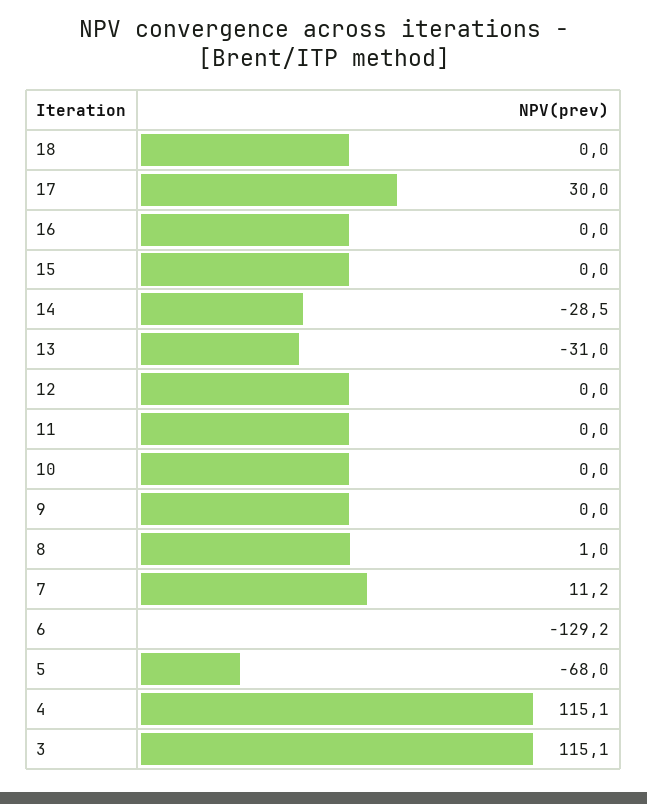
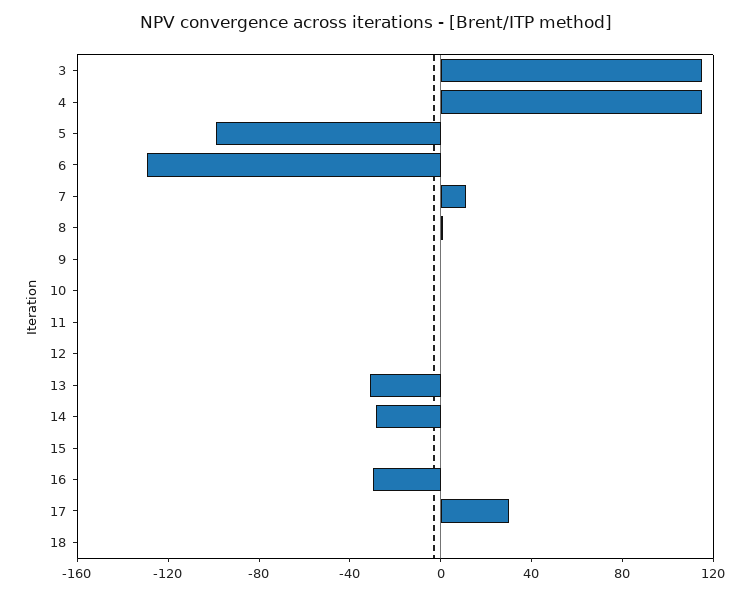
16: 0 -> -30
5: -68 -> -100

